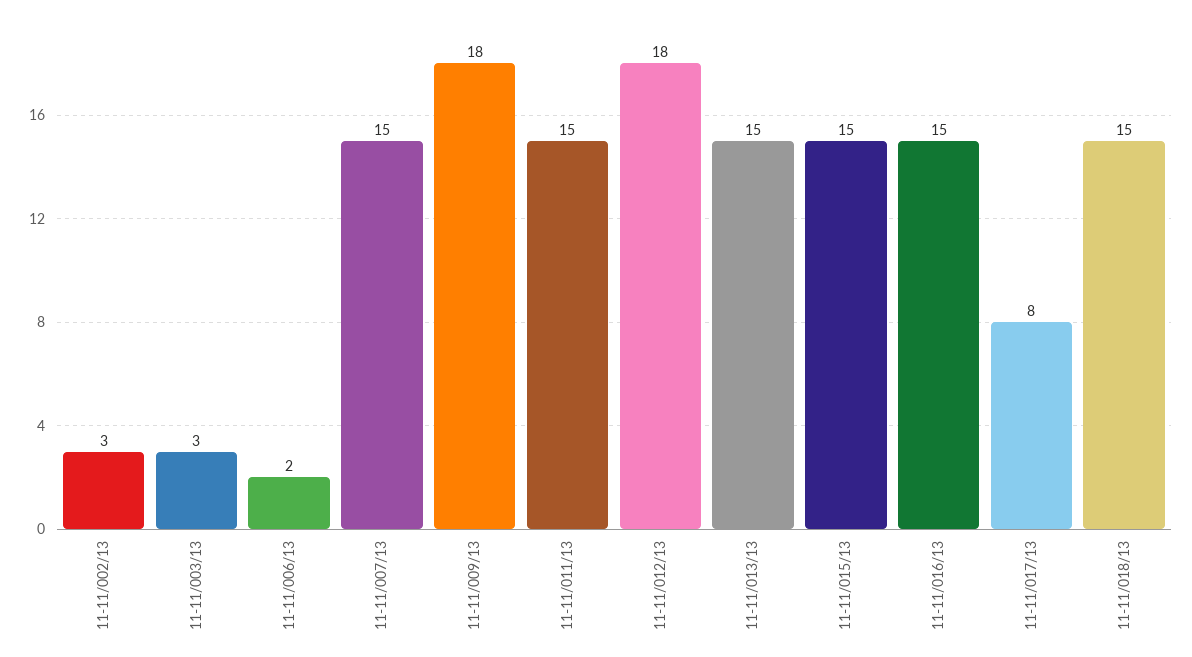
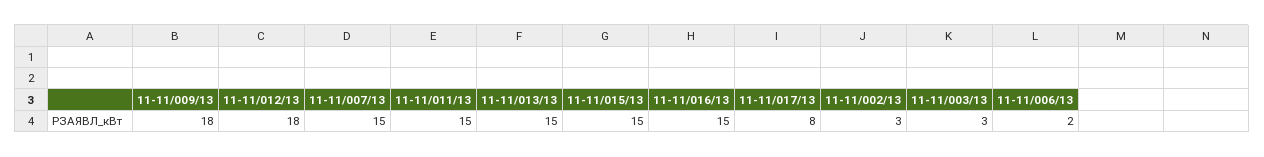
11-11/018/13: 15 -> none

